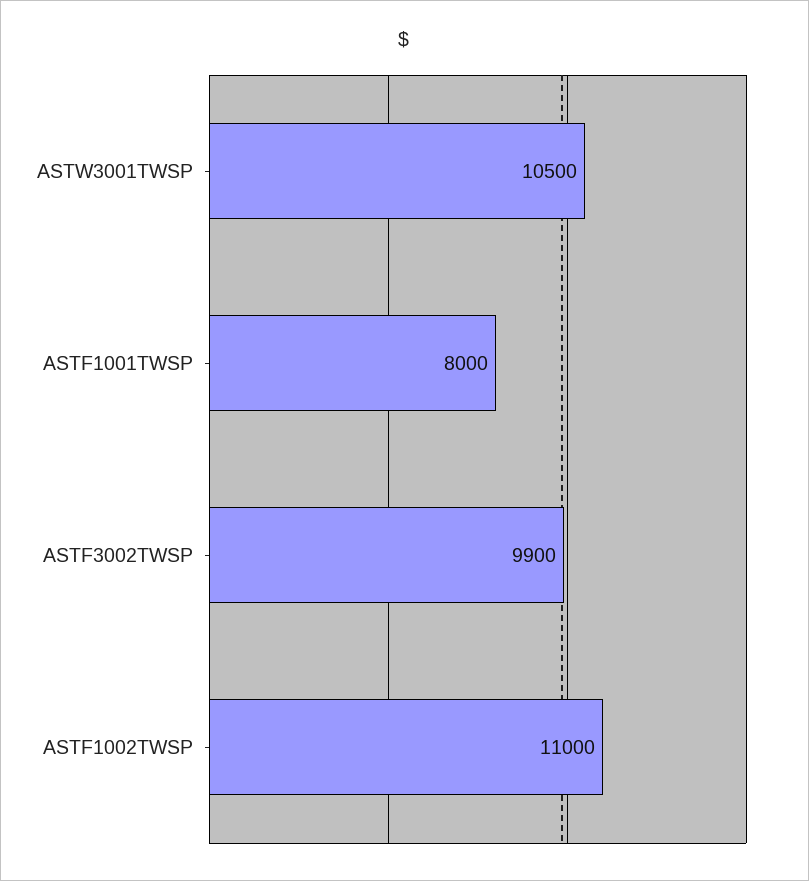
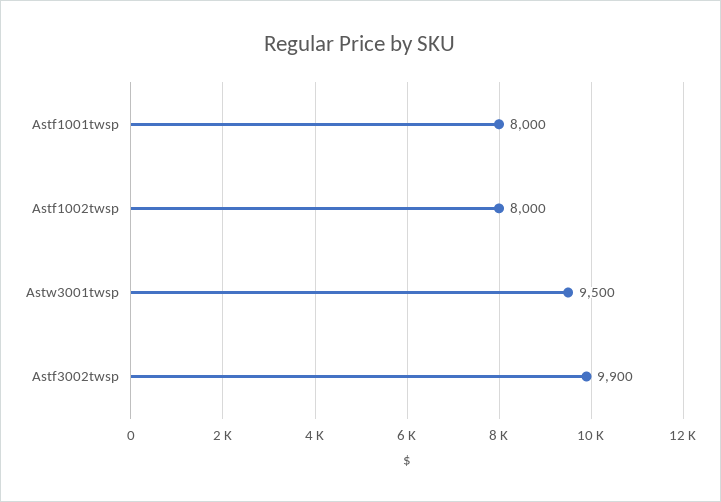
ASTW3001TWSP: 10500 -> 9500
ASTF1002TWSP: 11000 -> 8000

